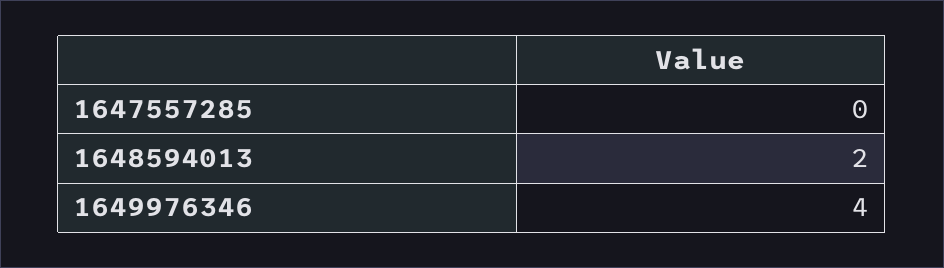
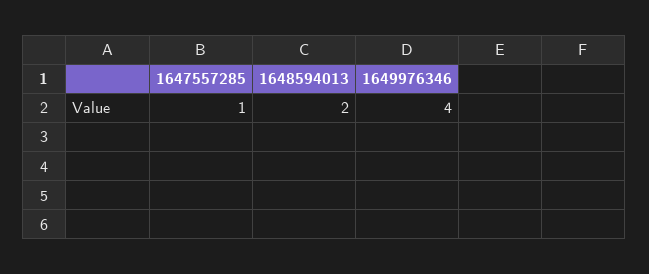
1647557285: 0 -> 1

